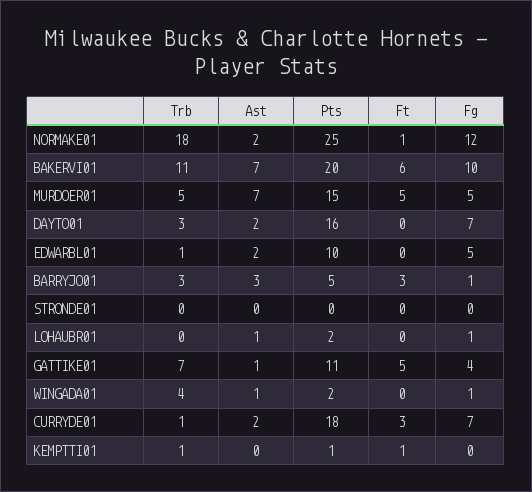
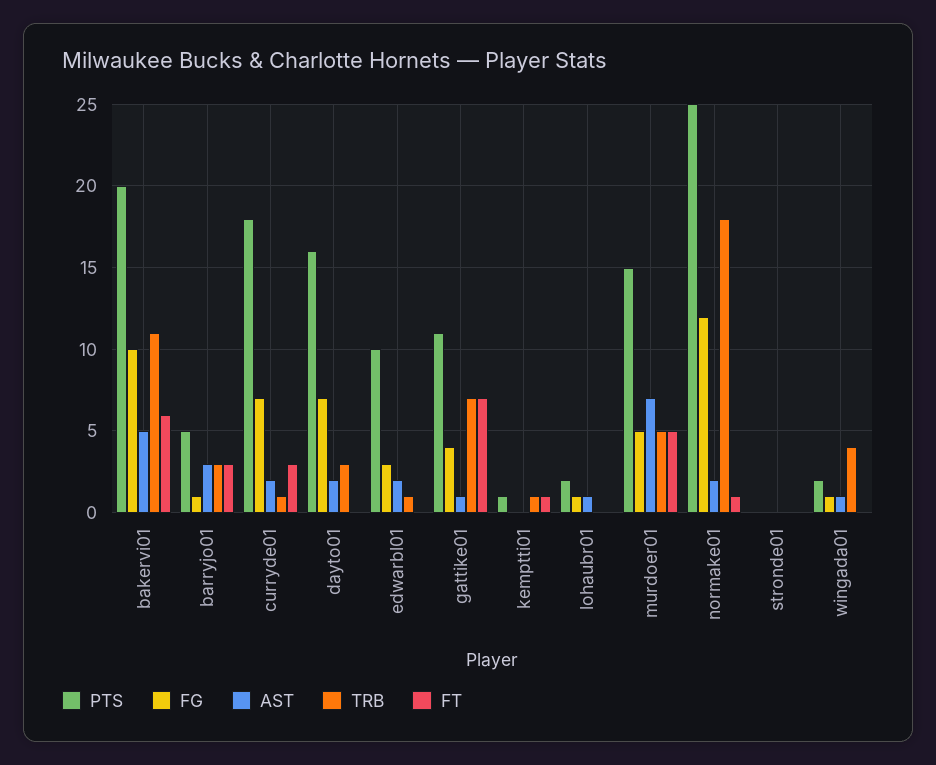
Ast, BAKERVI01: 7 -> 5
Fg, EDWARBL01: 5 -> 3
Ft, GATTIKE01: 5 -> 7

